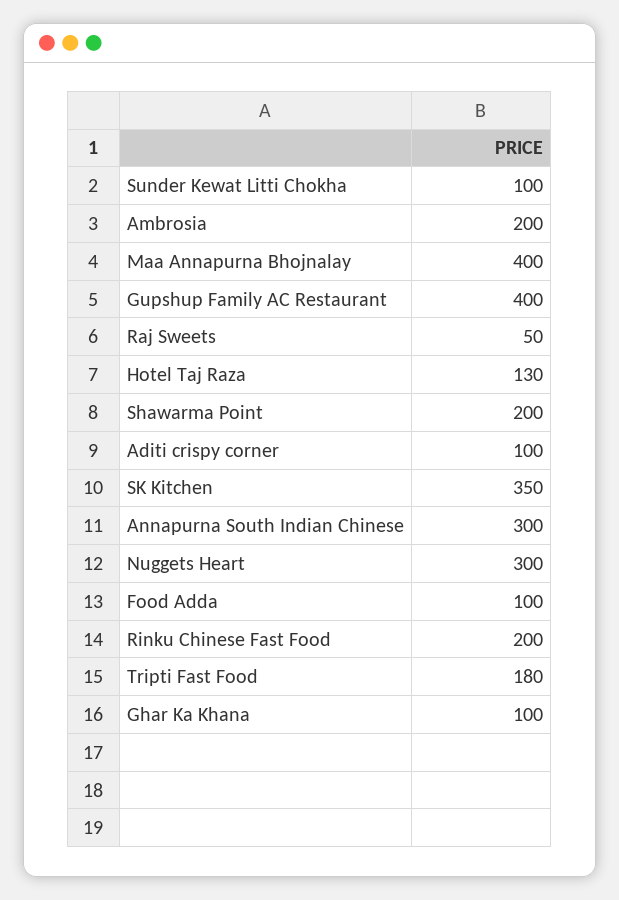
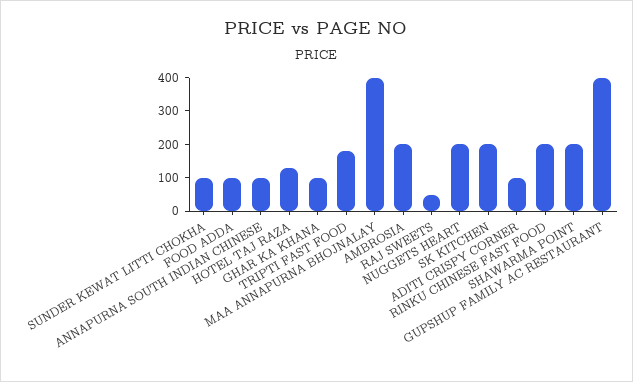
SK Kitchen: 350 -> 200
Annapurna South Indian Chinese: 300 -> 100
Nuggets Heart: 300 -> 200

